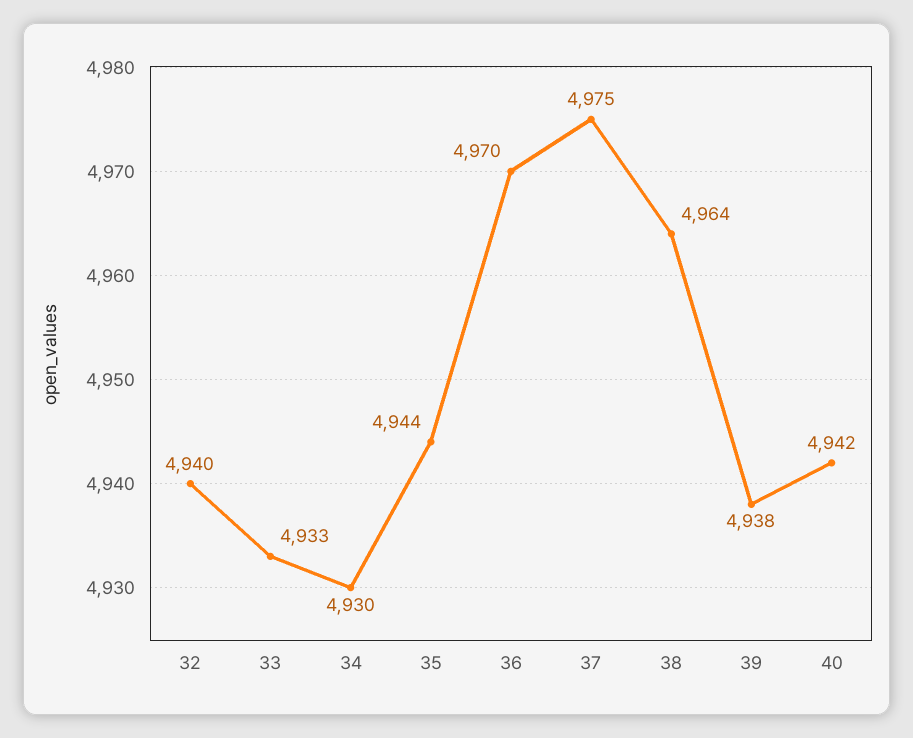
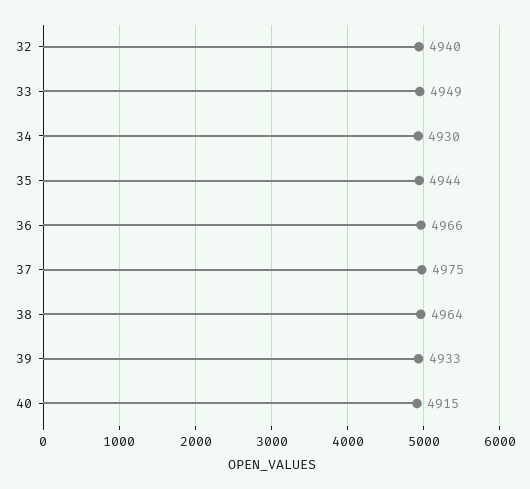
33: 4933 -> 4949
36: 4970 -> 4966
39: 4938 -> 4933
40: 4942 -> 4915

